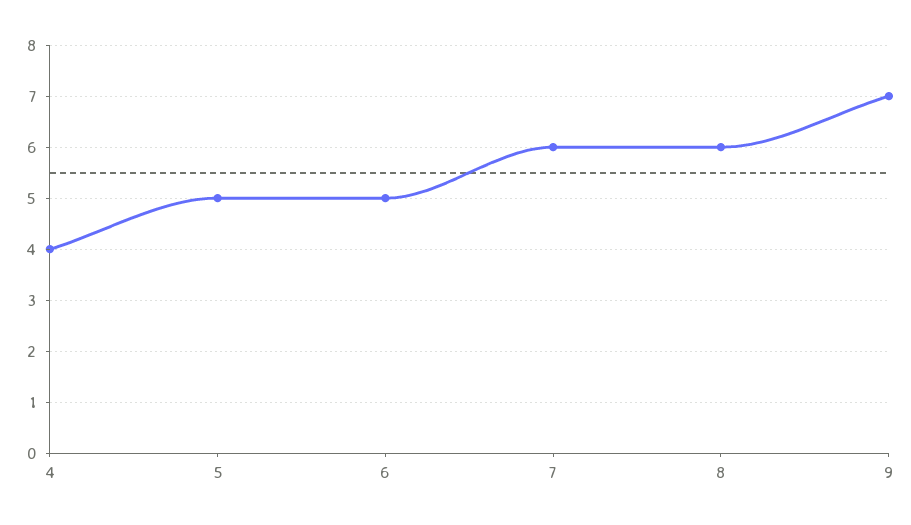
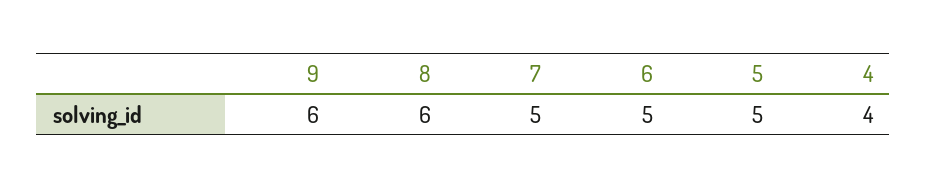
7: 6 -> 5
9: 7 -> 6

